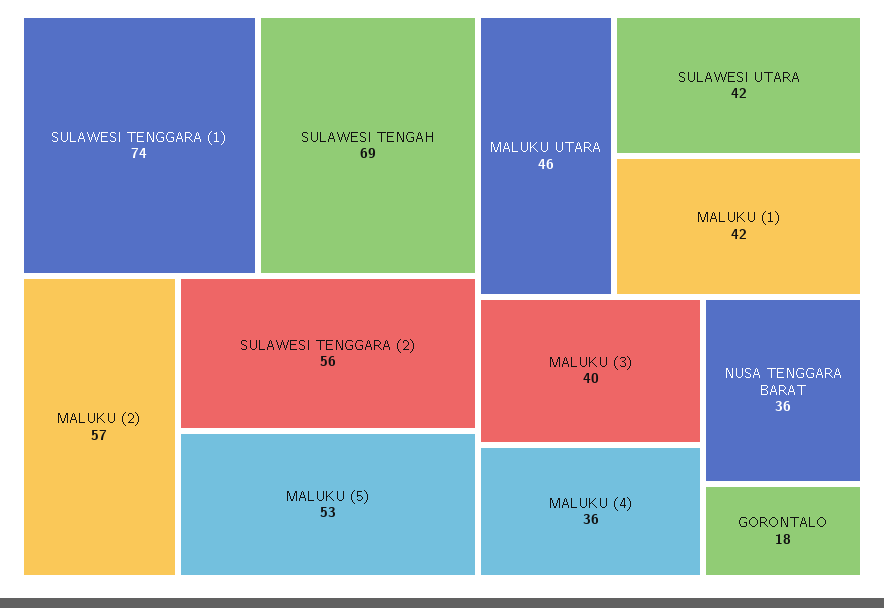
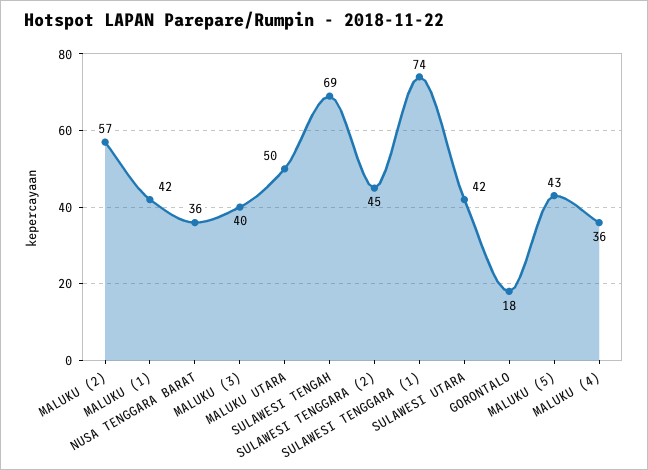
SULAWESI TENGGARA (2): 56 -> 45
MALUKU (5): 53 -> 43
MALUKU UTARA: 46 -> 50

